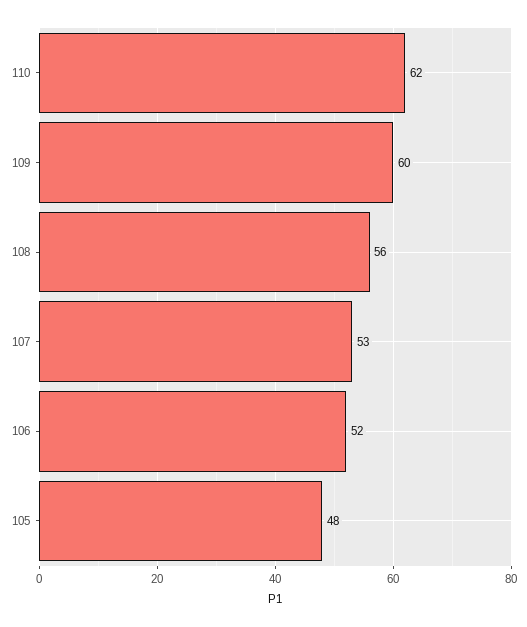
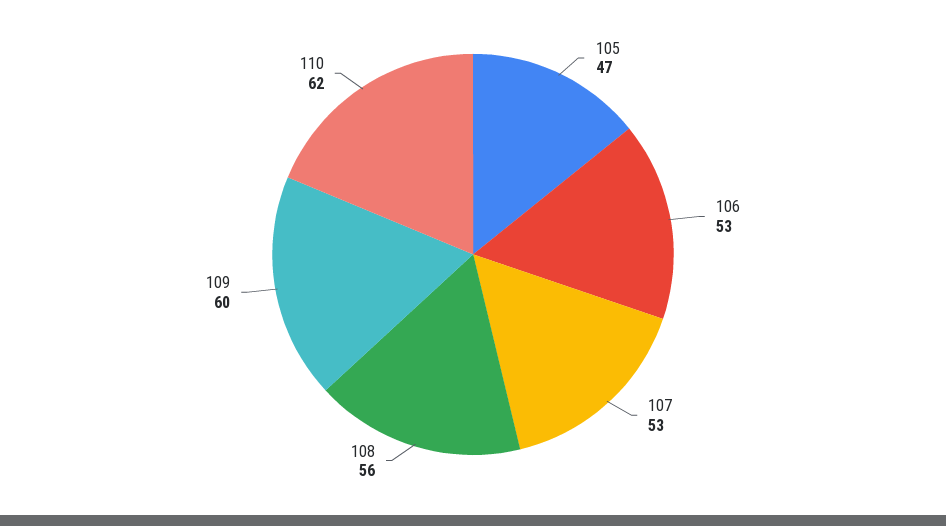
106: 52 -> 53
105: 48 -> 47

